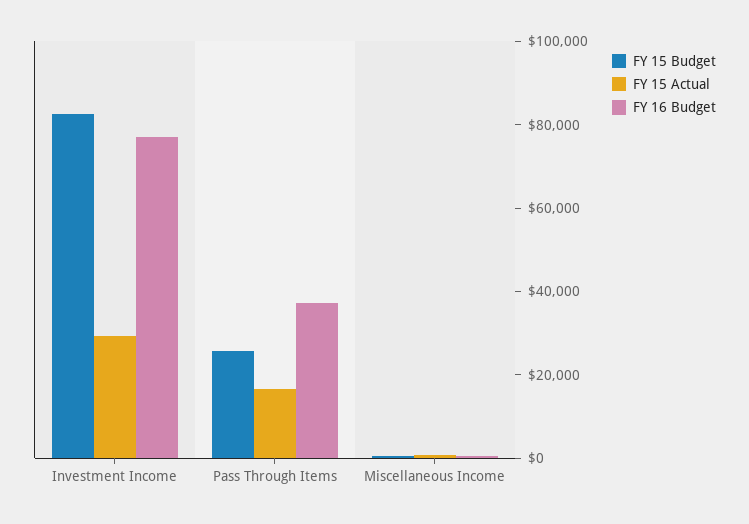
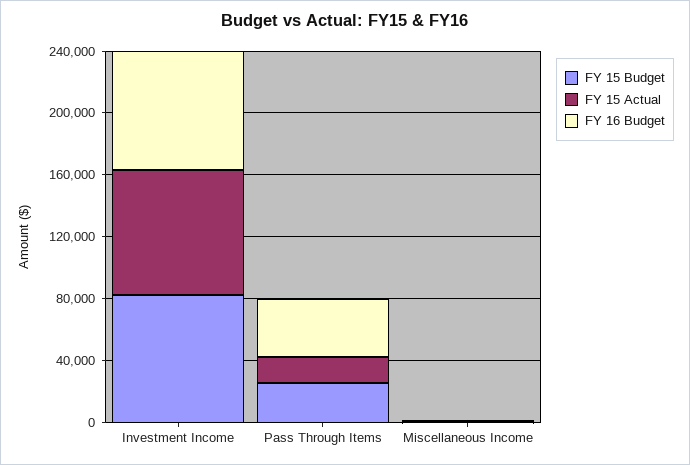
FY 15 Actual, Investment Income: 30000 -> 80000

